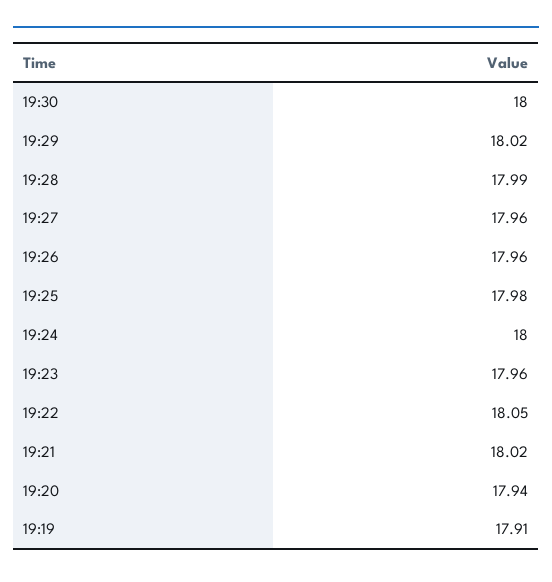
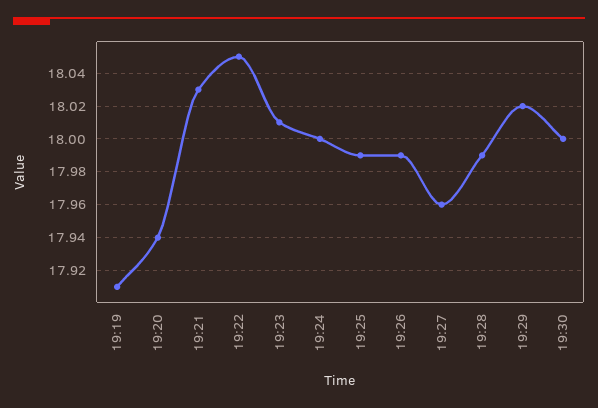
19:26: 17.96 -> 17.99
19:25: 17.98 -> 17.99
19:23: 17.96 -> 18.01
19:21: 18.02 -> 18.03

